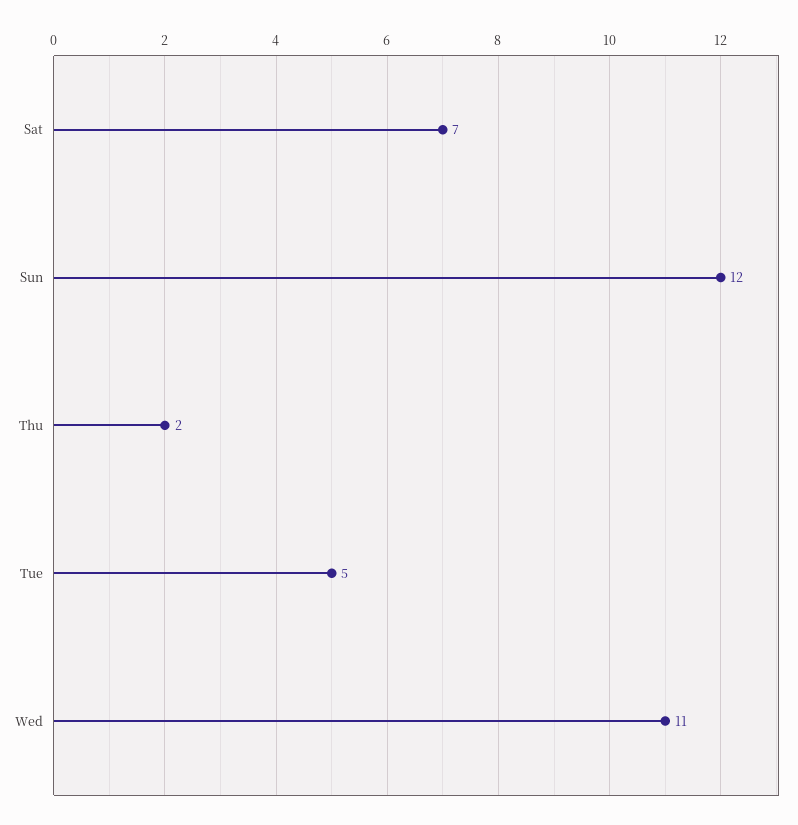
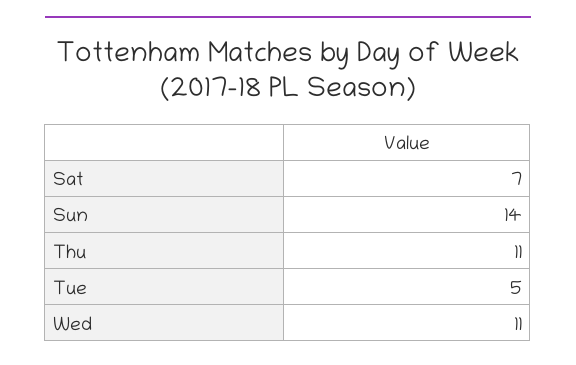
Sun: 12 -> 14
Thu: 2 -> 11

